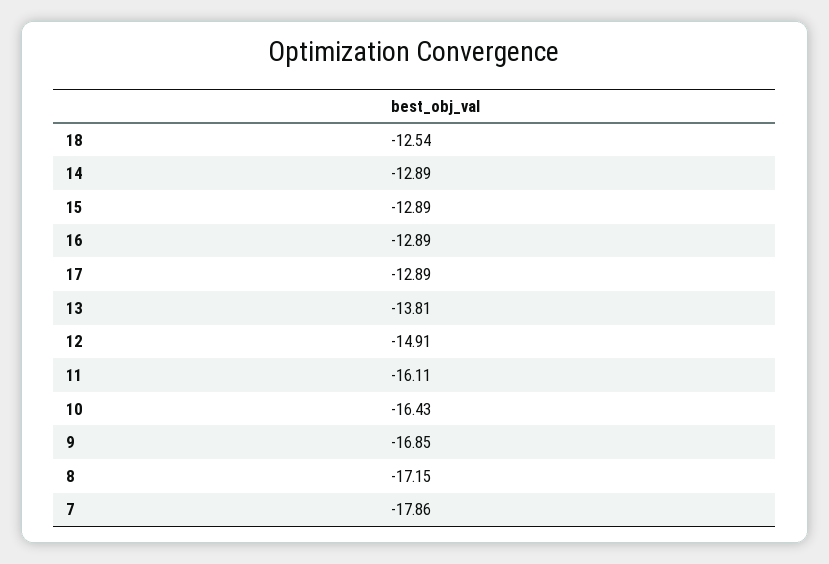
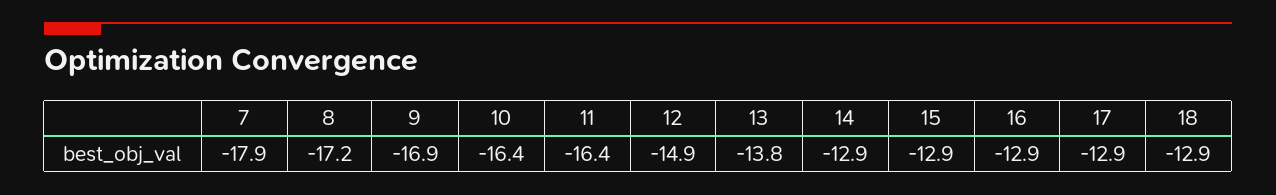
18: -12.54 -> -12.9
11: -16.11 -> -16.4

